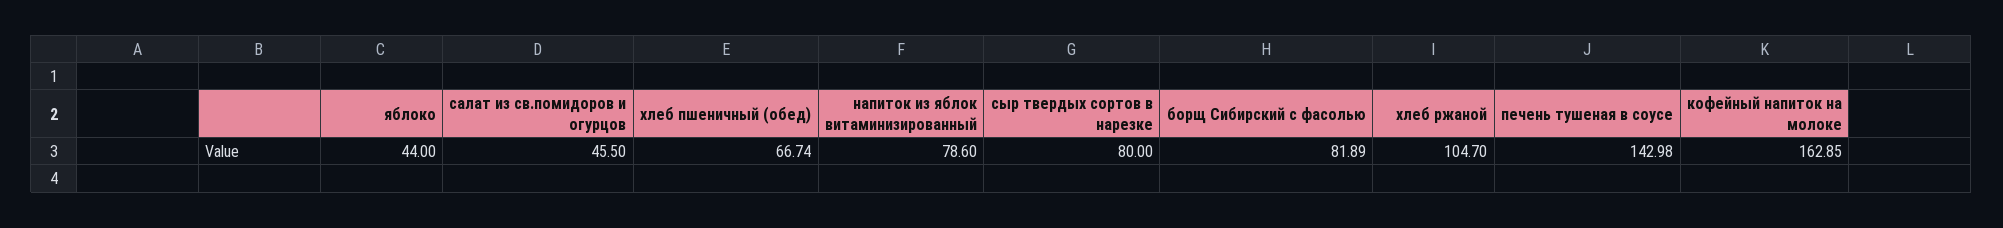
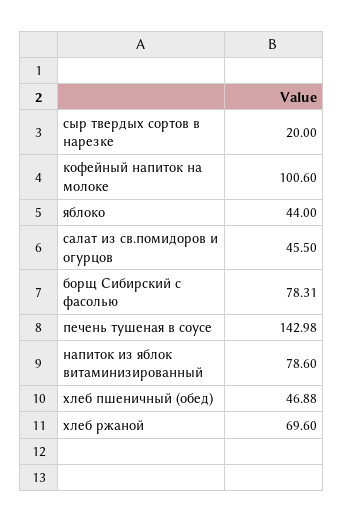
хлеб пшеничный (обед): 66.74 -> 46.88
сыр твердых сортов в нарезке: 80 -> 20
борщ Сибирский с фасолью: 81.89 -> 78.31
хлеб ржаной: 104.7 -> 69.6
кофейный напиток на молоке: 162.85 -> 100.6

